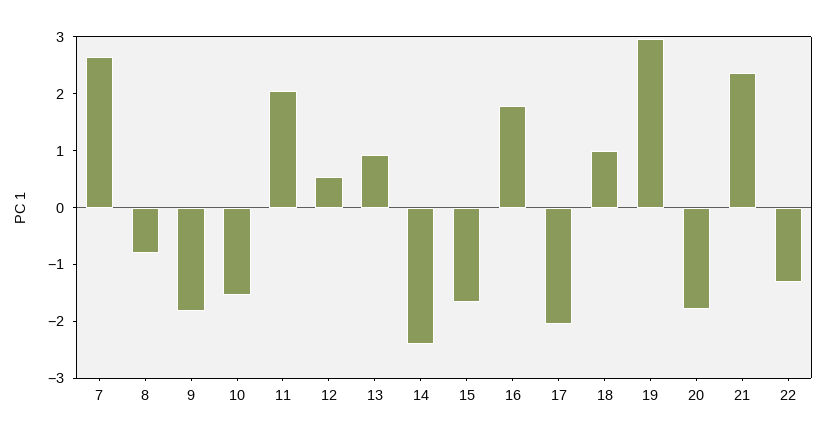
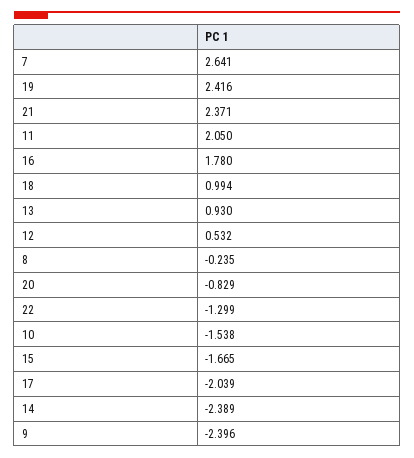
8: -0.8 -> -0.235
9: -1.8 -> -2.396
19: 3 -> 2.416
20: -1.8 -> -0.829

